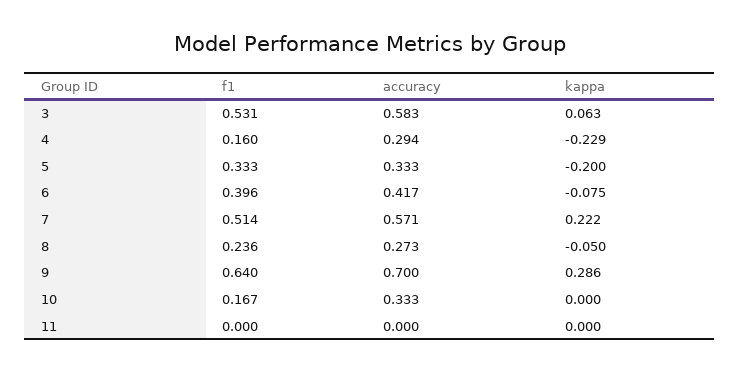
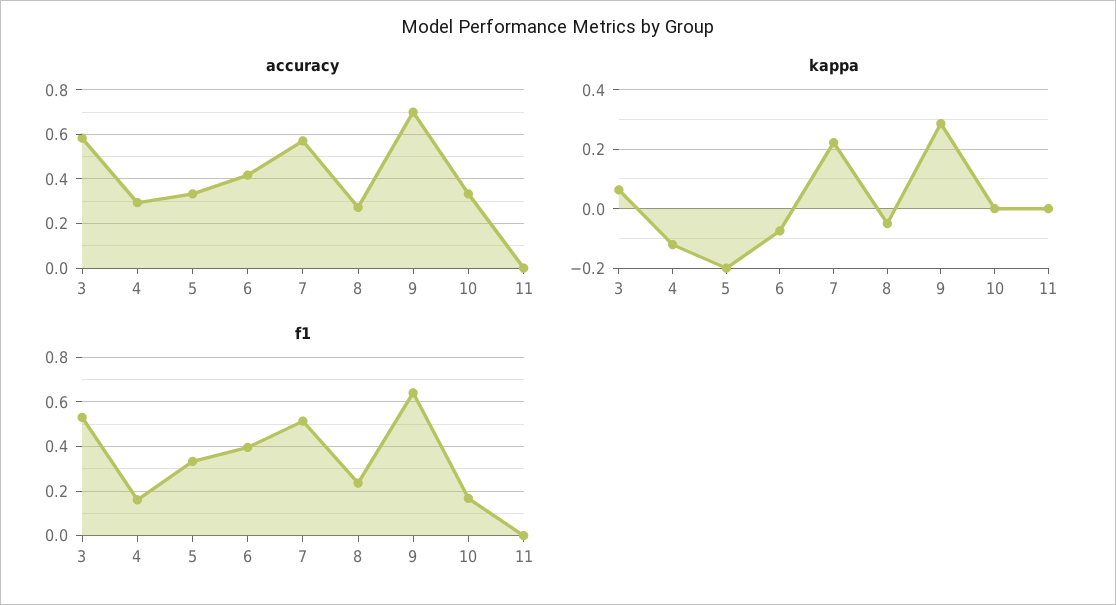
kappa, 4: -0.229 -> -0.125

